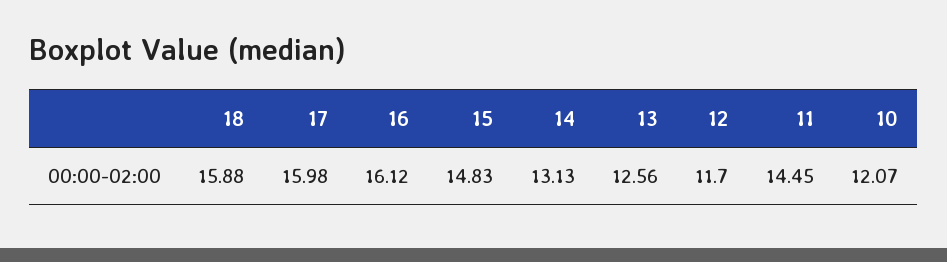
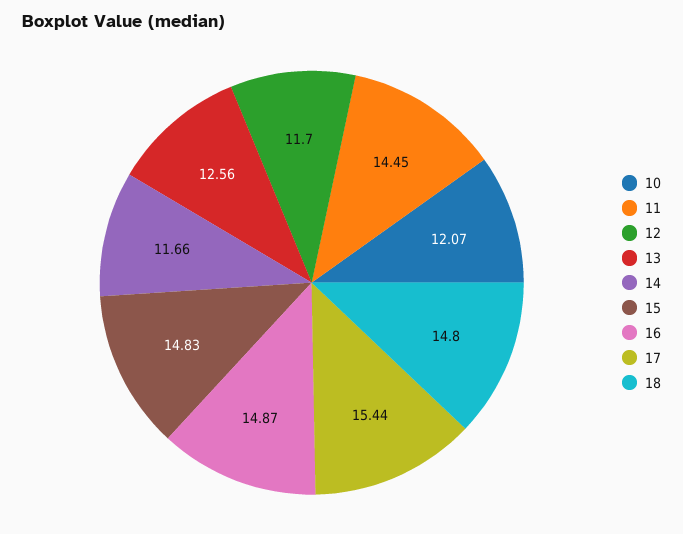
18: 15.88 -> 14.8
17: 15.98 -> 15.44
16: 16.12 -> 14.87
14: 13.13 -> 11.66

